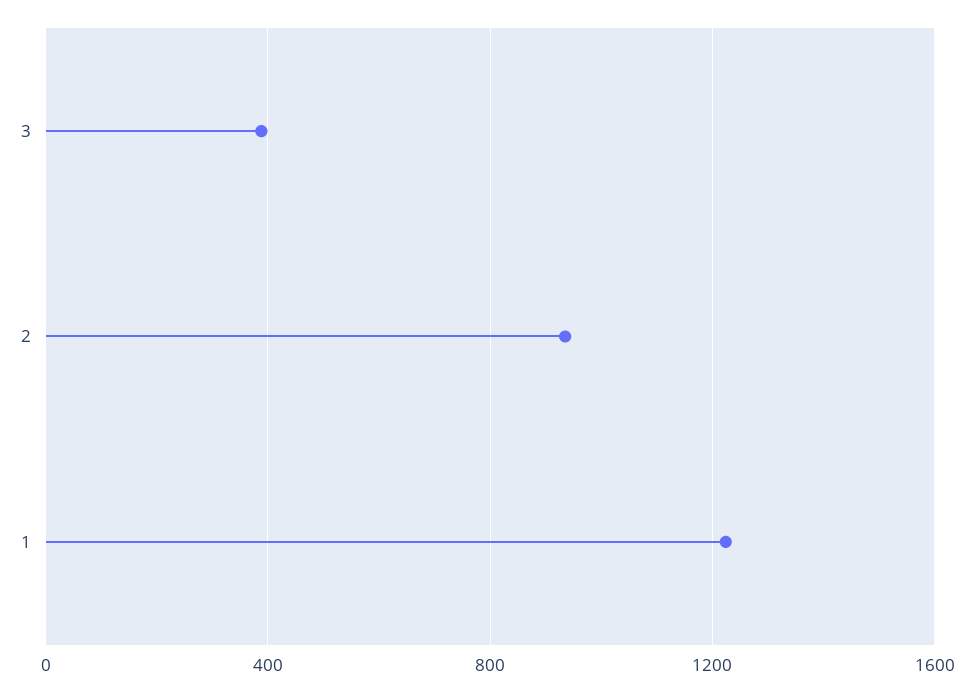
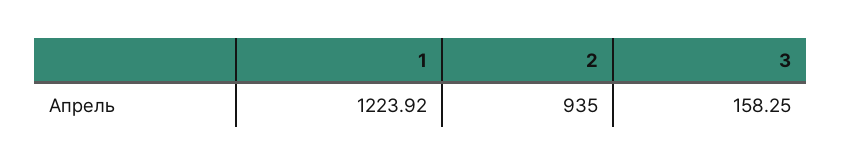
3: 400 -> 158.25

